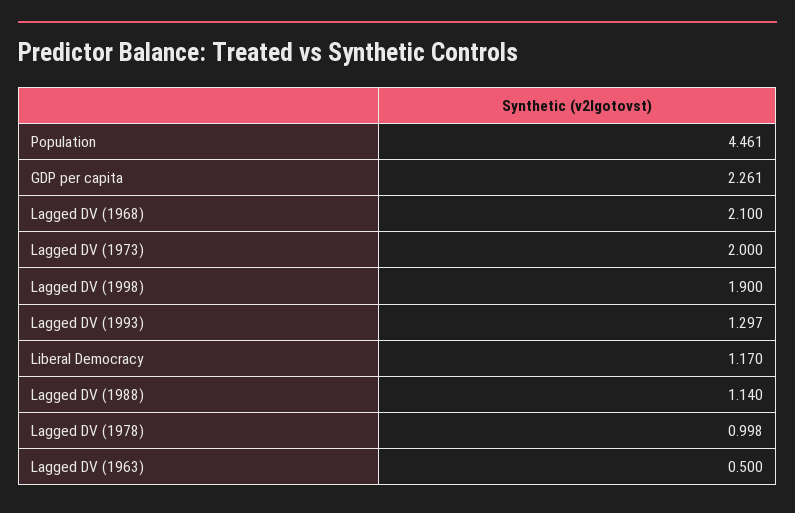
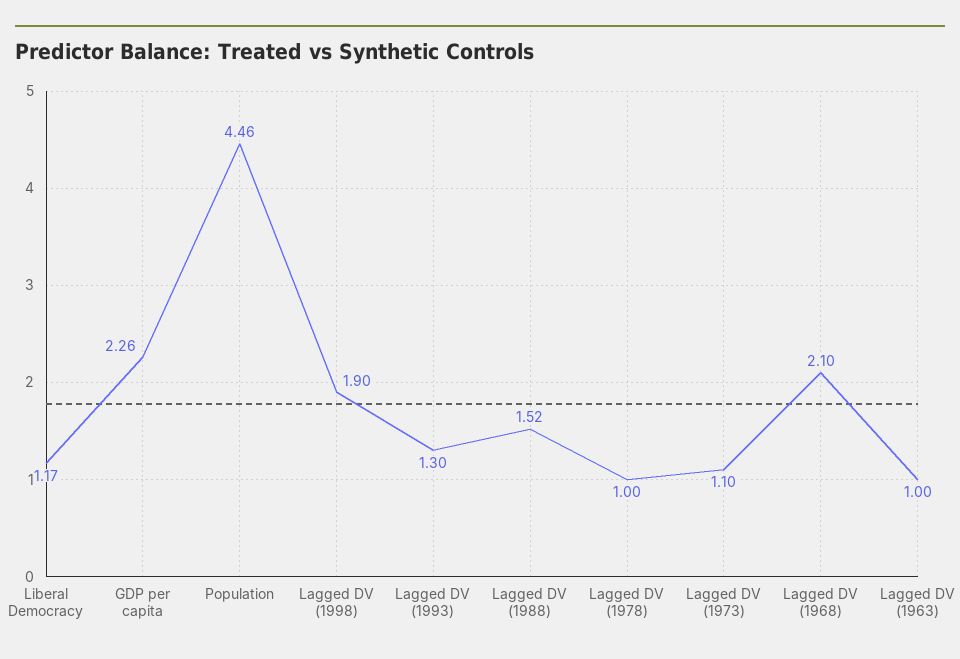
Lagged DV (1973): 2 -> 1.1
Lagged DV (1988): 1.14 -> 1.52
Lagged DV (1963): 0.5 -> 1

